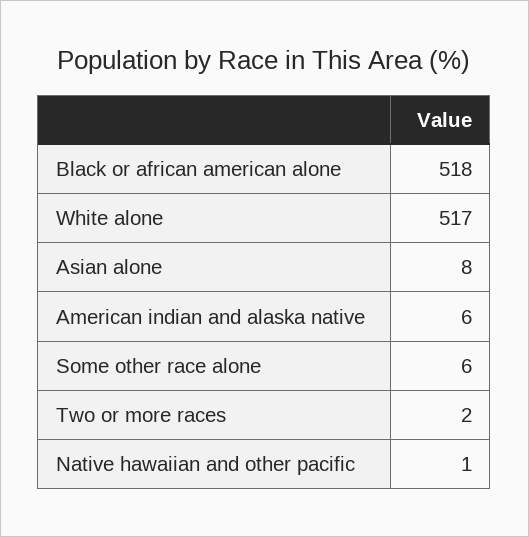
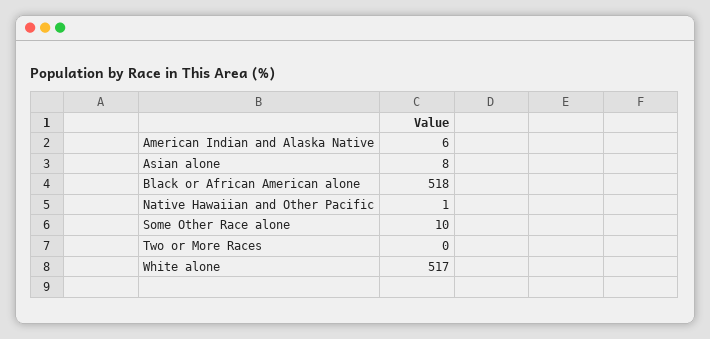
Some other race alone: 6 -> 10
Two or more races: 2 -> 0

